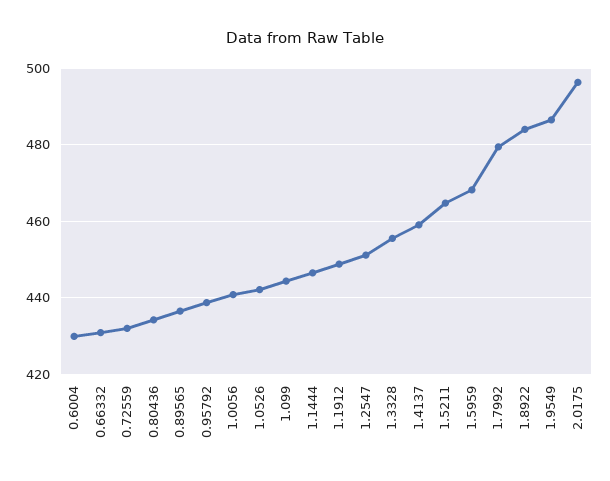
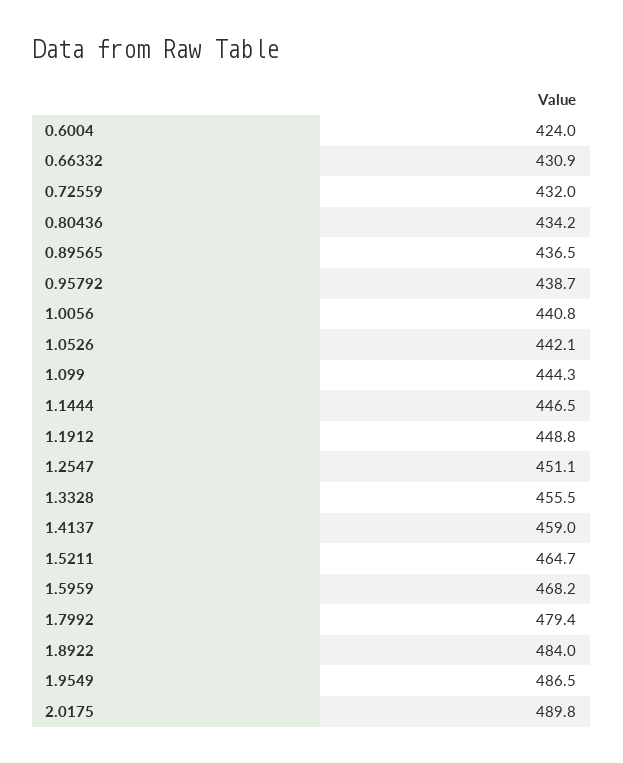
0.6004: 430 -> 424
2.0175: 496 -> 489.8

